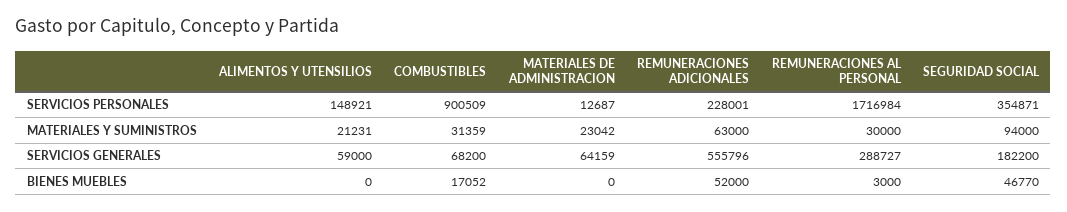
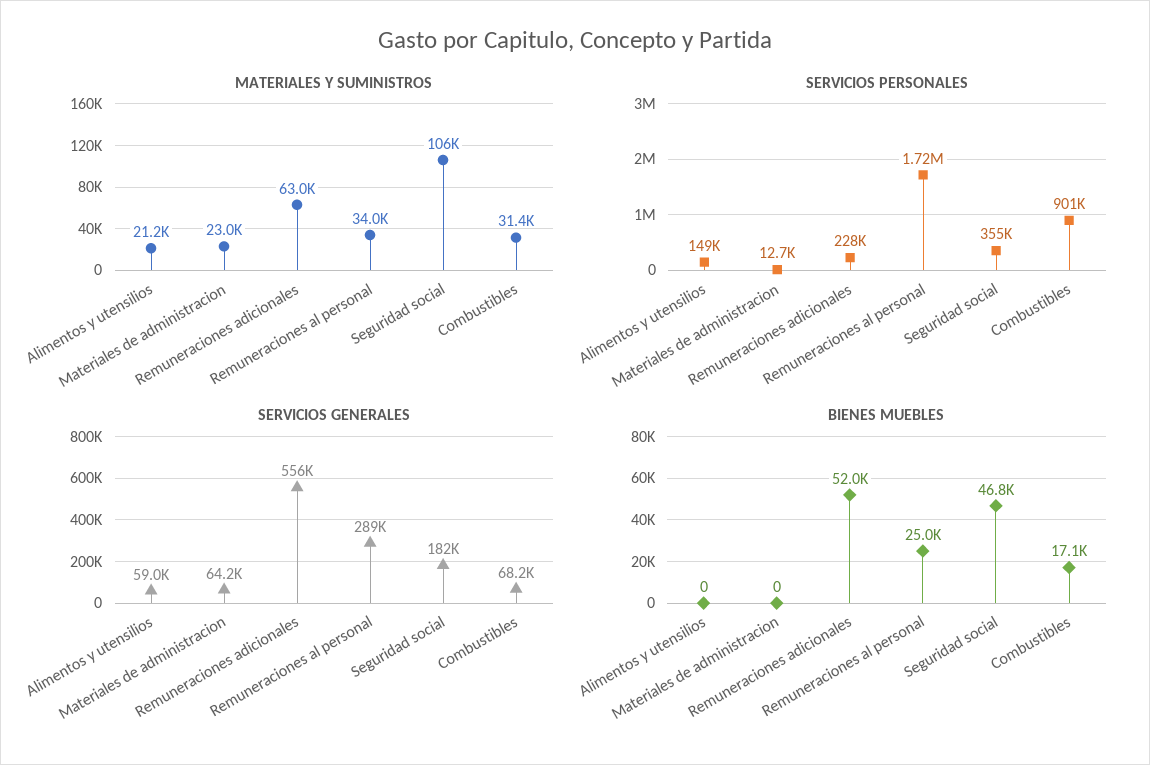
MATERIALES Y SUMINISTROS, REMUNERACIONES AL PERSONAL: 30000 -> 34000
MATERIALES Y SUMINISTROS, SEGURIDAD SOCIAL: 94000 -> 106000
BIENES MUEBLES, REMUNERACIONES AL PERSONAL: 3000 -> 25000

